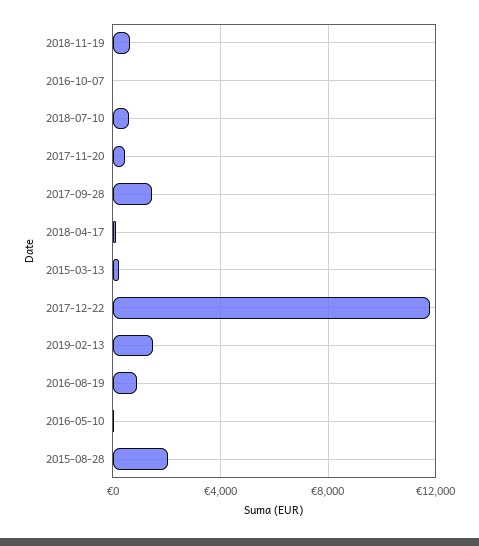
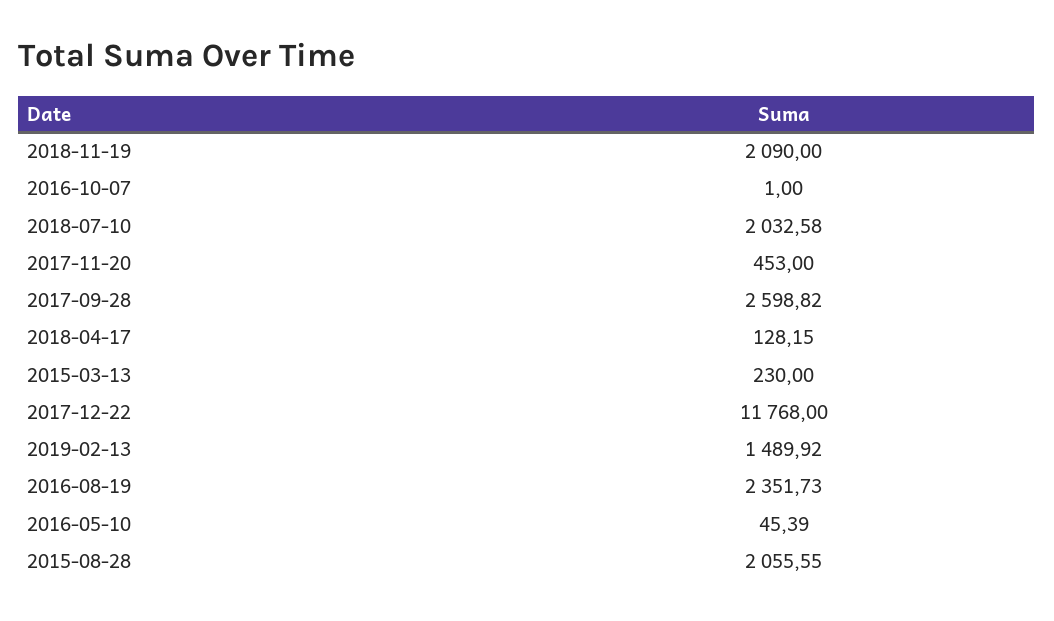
2018-11-19: 500 -> 2090
2018-07-10: 500 -> 2032.58
2017-09-28: 1500 -> 2598.82
2016-08-19: 1000 -> 2351.73

